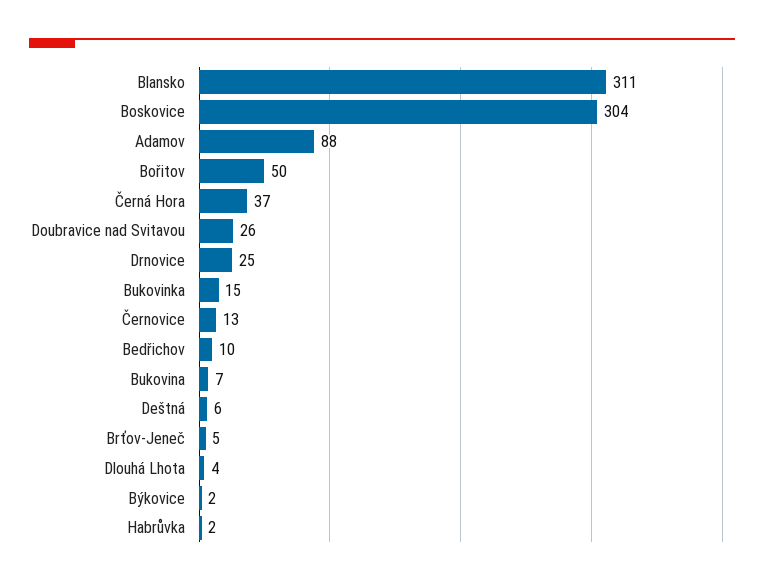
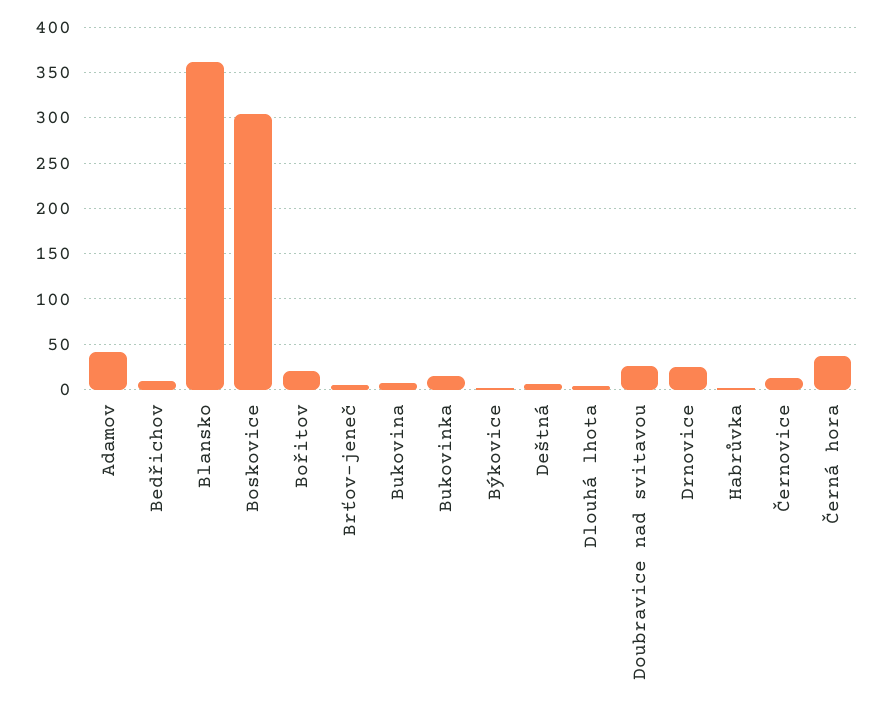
Blansko: 311 -> 360
Adamov: 88 -> 40
Bořitov: 50 -> 20

